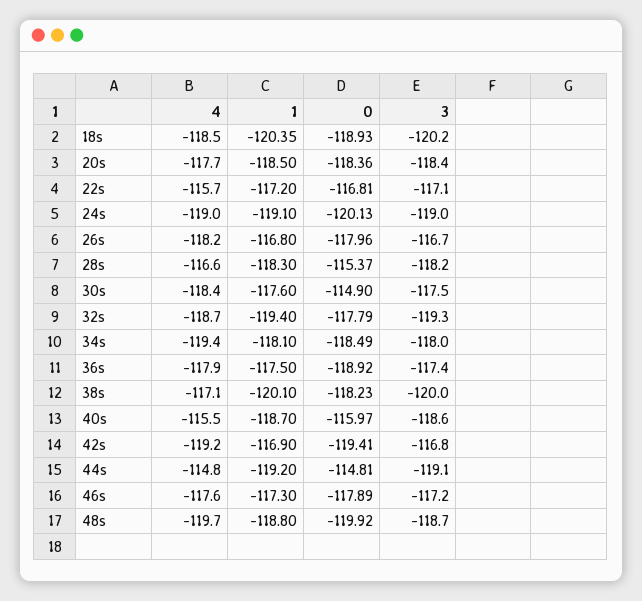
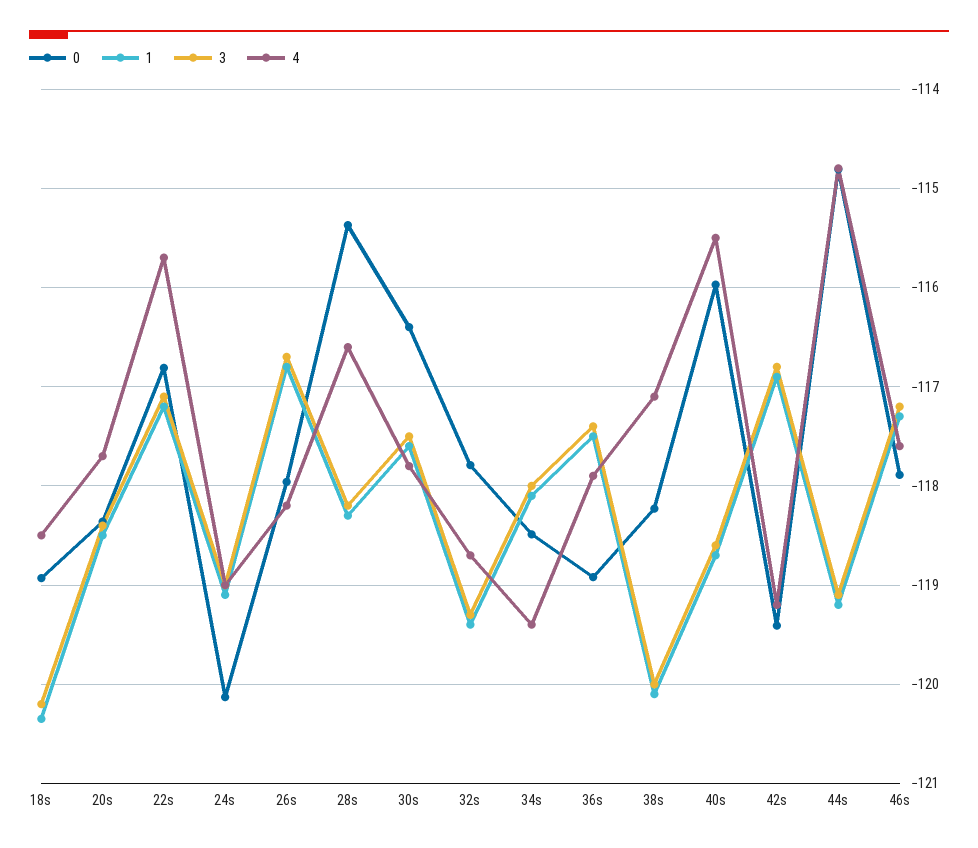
4, 30s: -118.4 -> -117.8
0, 30s: -114.9 -> -116.4
4, 48s: -119.7 -> none
1, 48s: -118.8 -> none
0, 48s: -119.92 -> none
3, 48s: -118.7 -> none

